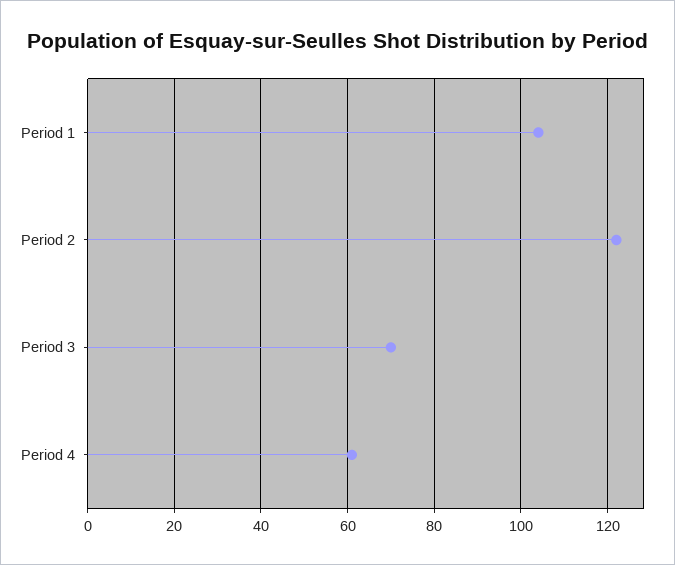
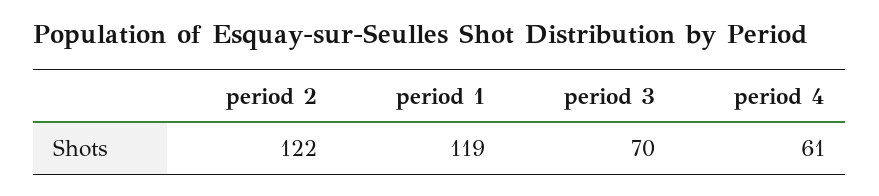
Period 1: 105 -> 119

